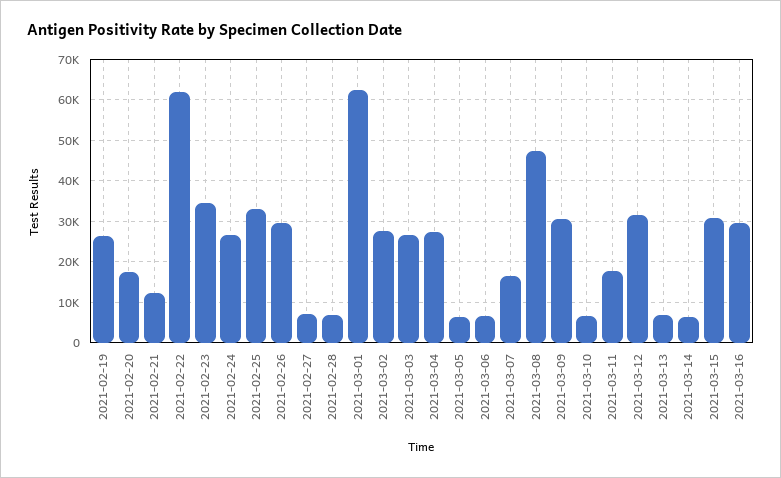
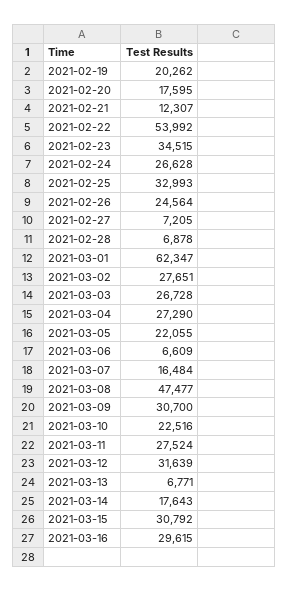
2021-02-19: 26000 -> 20262
2021-02-22: 62000 -> 53992
2021-02-26: 30000 -> 24564
2021-03-05: 6000 -> 22055
2021-03-10: 6000 -> 22516
2021-03-11: 18000 -> 27524
2021-03-14: 6000 -> 17643

